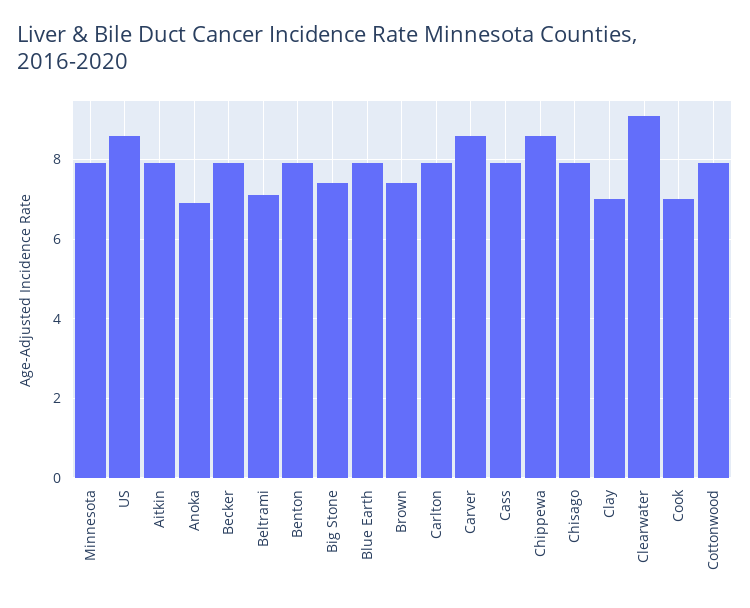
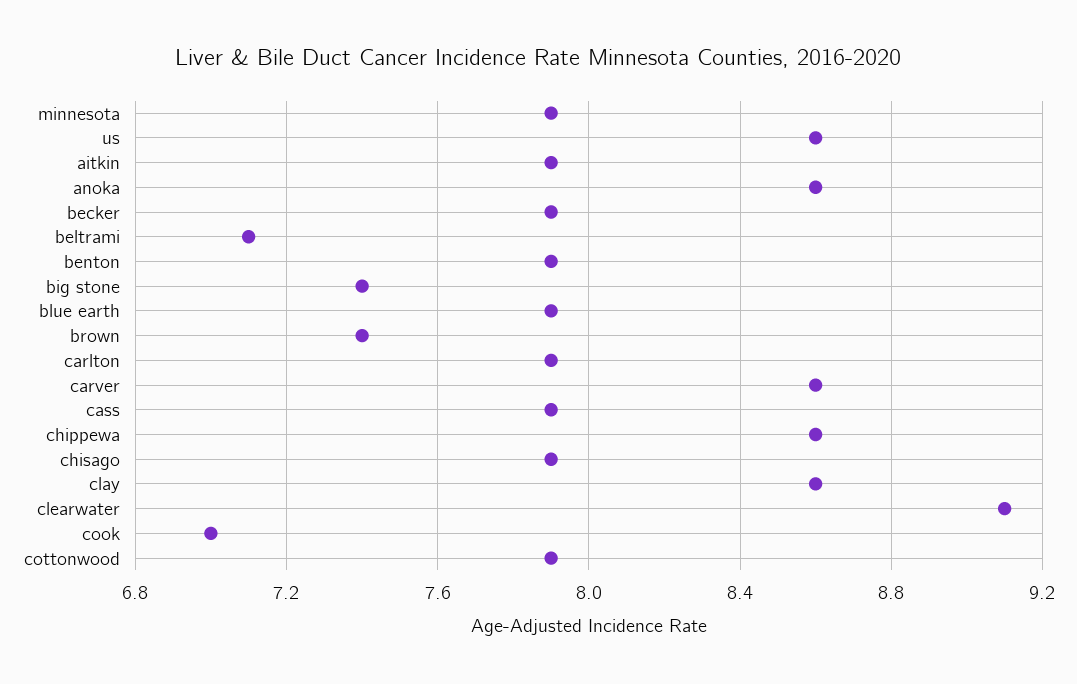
Anoka: 7 -> 8.6
Clay: 7 -> 8.6

